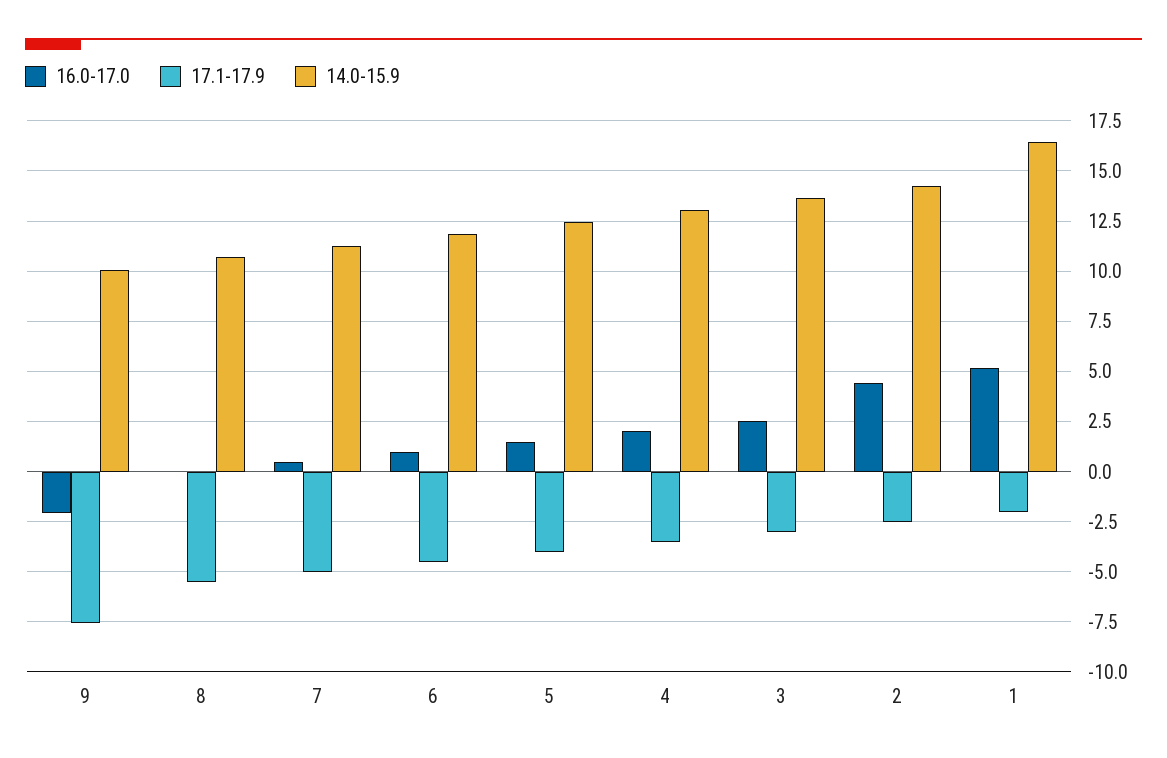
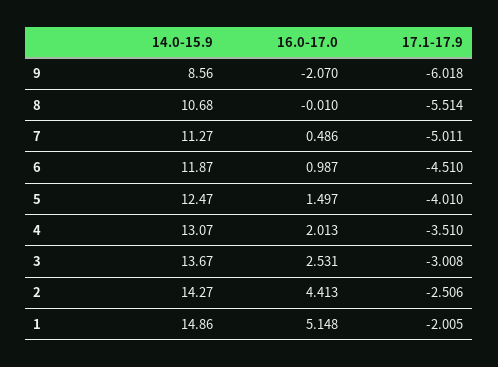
17.1-17.9, 9: -7.5 -> -6.018
14.0-15.9, 9: 10 -> 8.56
14.0-15.9, 1: 16.5 -> 14.86

